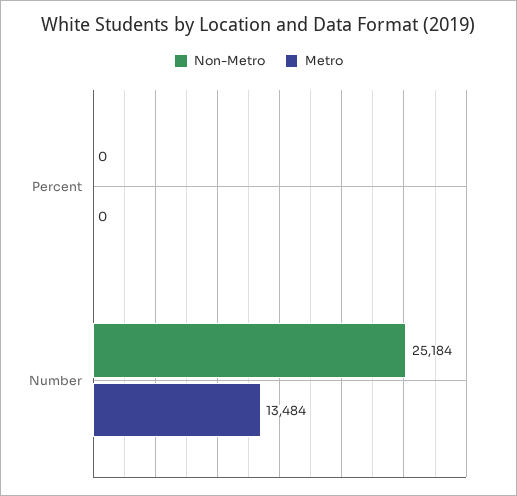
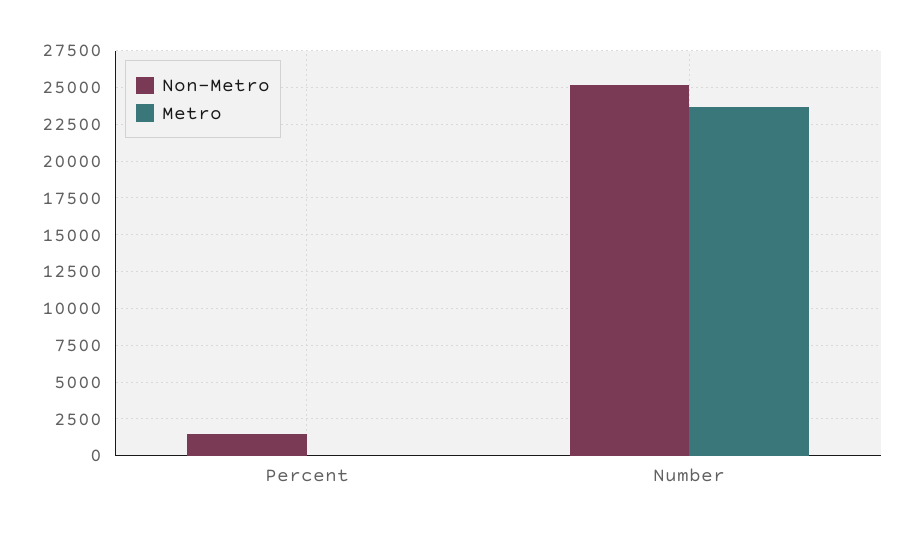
Non-Metro, Percent: 0 -> 1500
Metro, Number: 13484 -> 23500

